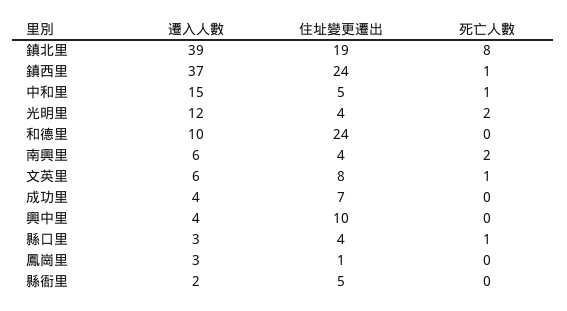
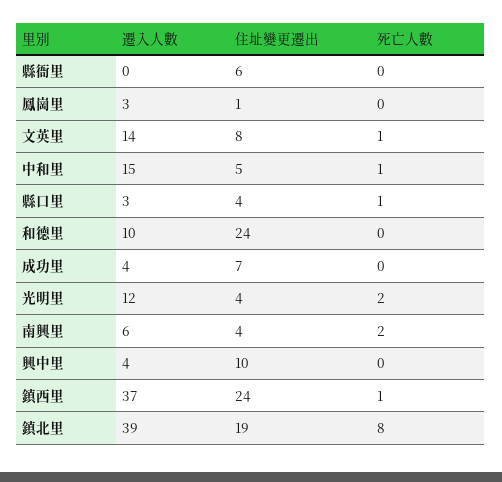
遷入人數, 文英里: 6 -> 14
遷入人數, 縣衙里: 2 -> 0
住址變更遷出, 縣衙里: 5 -> 6

